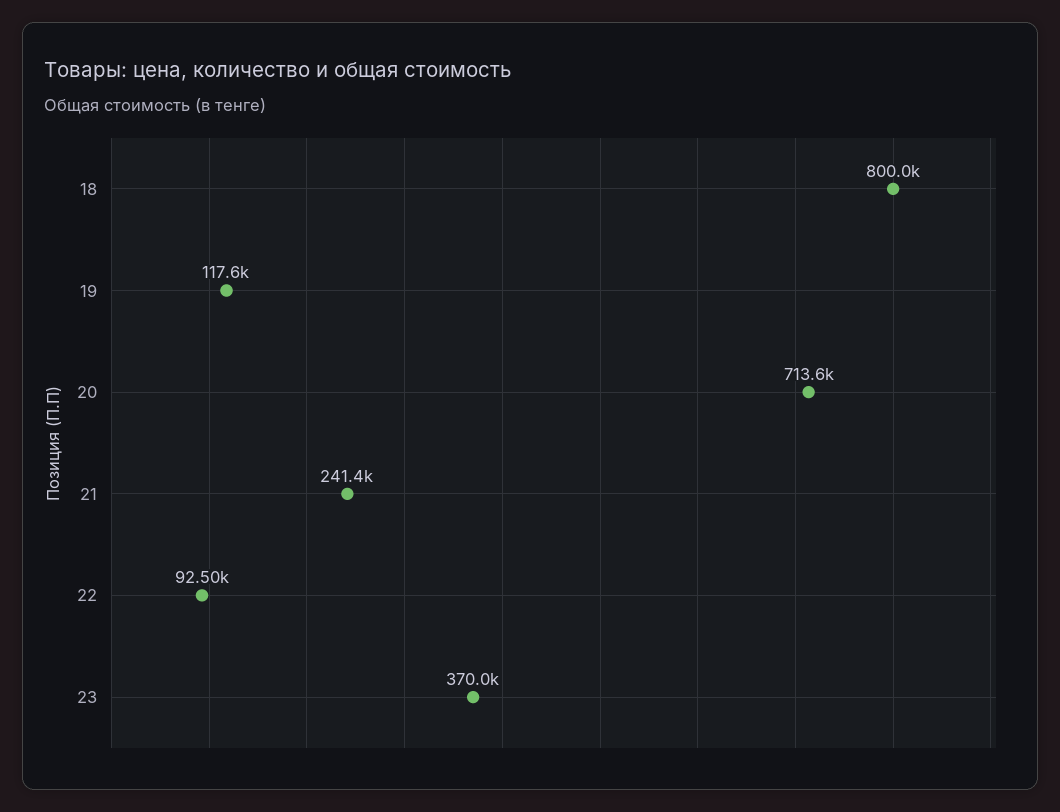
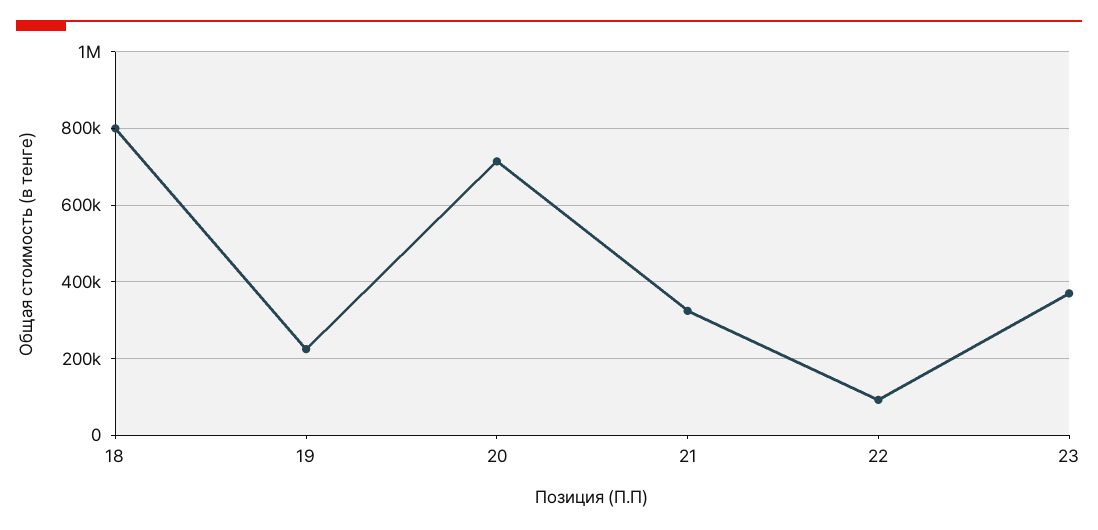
19: 117600 -> 220000
21: 241400 -> 320000

